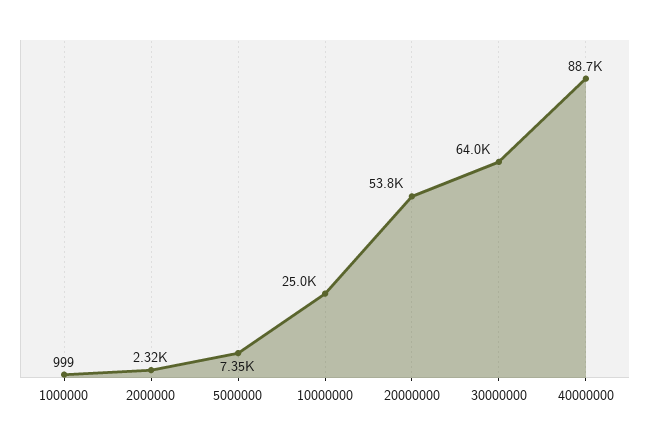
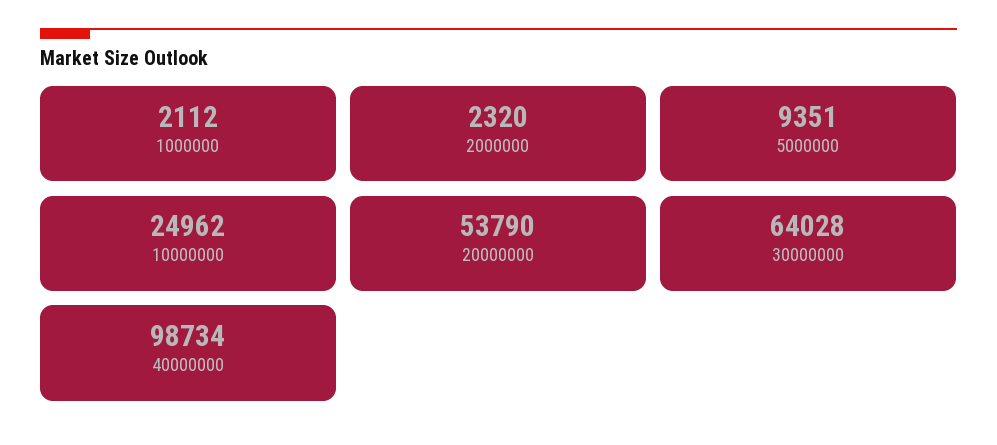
1000000: 999 -> 2112
5000000: 7350 -> 9351
40000000: 88700 -> 98734

